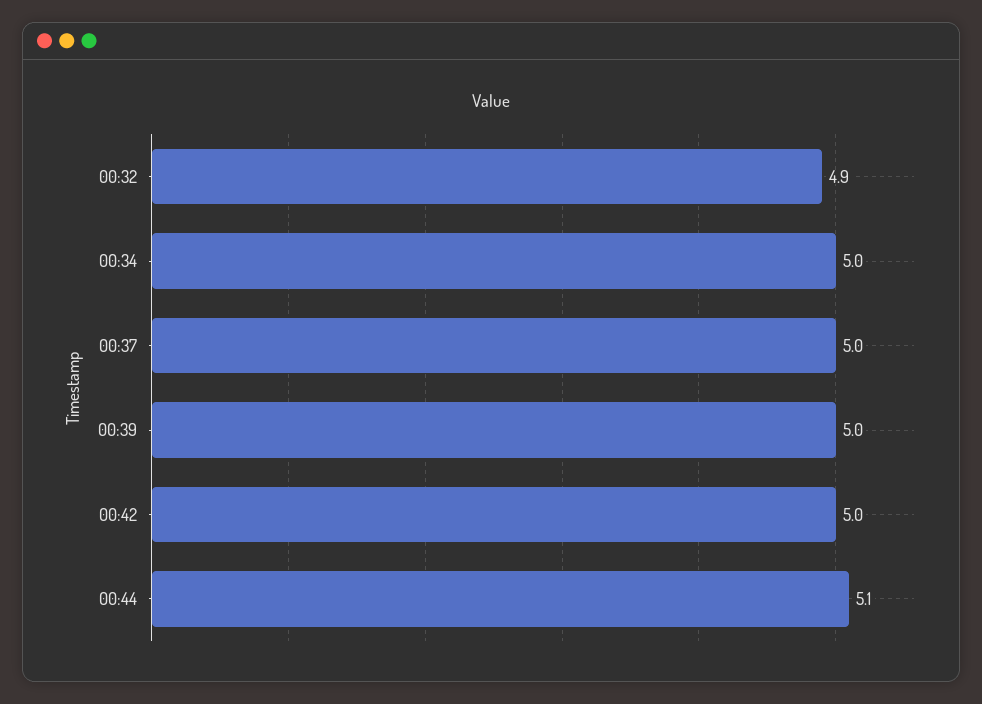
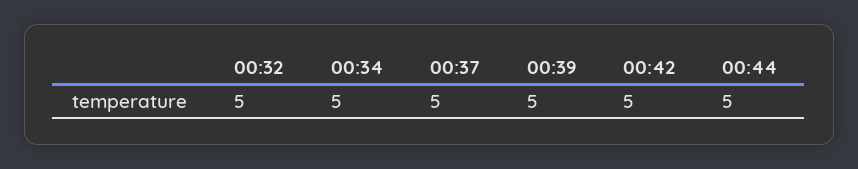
00:32: 4.9 -> 5
00:44: 5.1 -> 5

